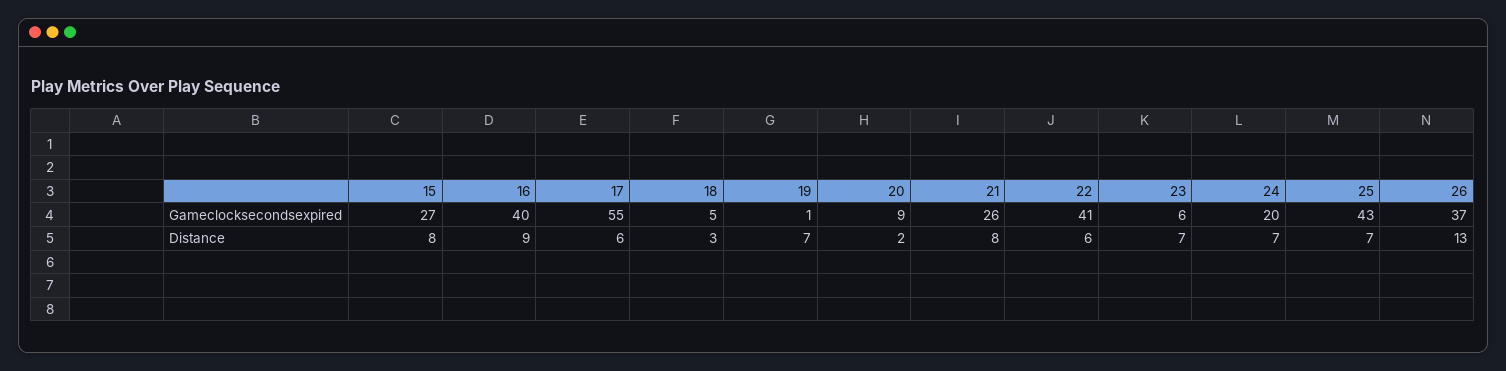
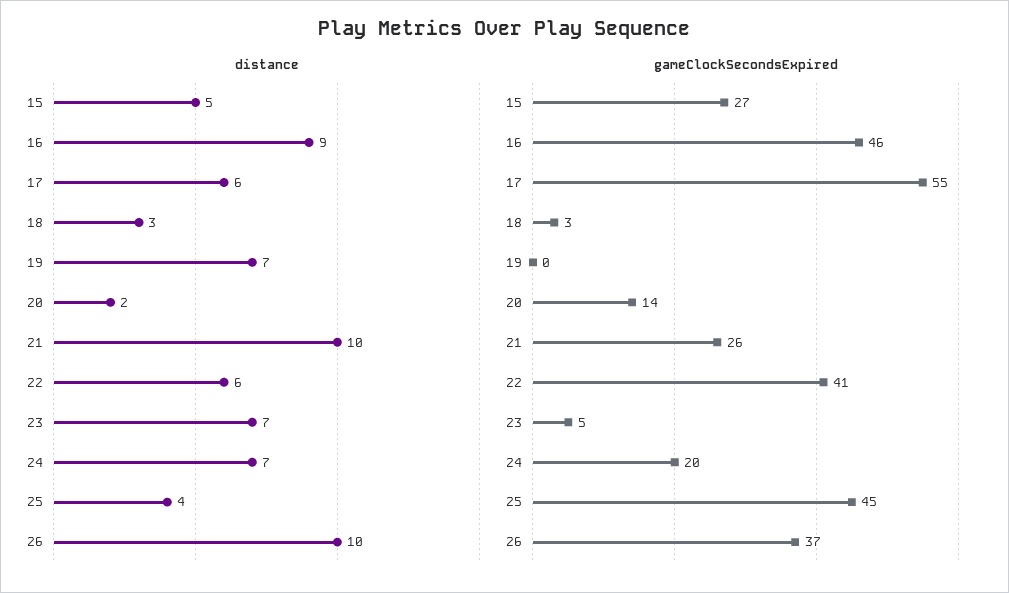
Gameclocksecondsexpired, 16: 40 -> 46
Gameclocksecondsexpired, 18: 5 -> 3
Gameclocksecondsexpired, 19: 1 -> 0
Gameclocksecondsexpired, 20: 9 -> 14
Gameclocksecondsexpired, 23: 6 -> 5
Gameclocksecondsexpired, 25: 43 -> 45
Distance, 15: 8 -> 5
Distance, 21: 8 -> 10
Distance, 25: 7 -> 4
Distance, 26: 13 -> 10

